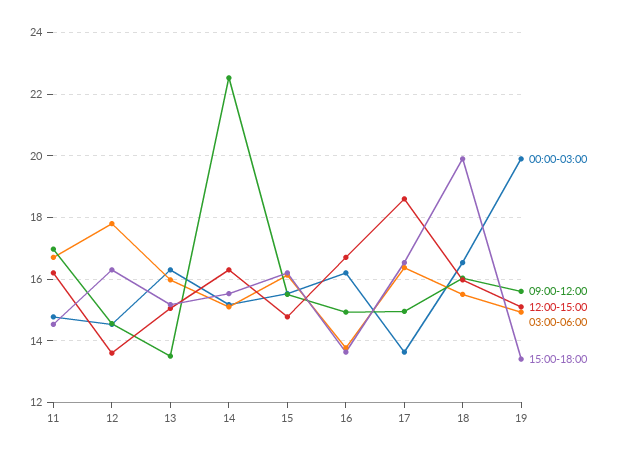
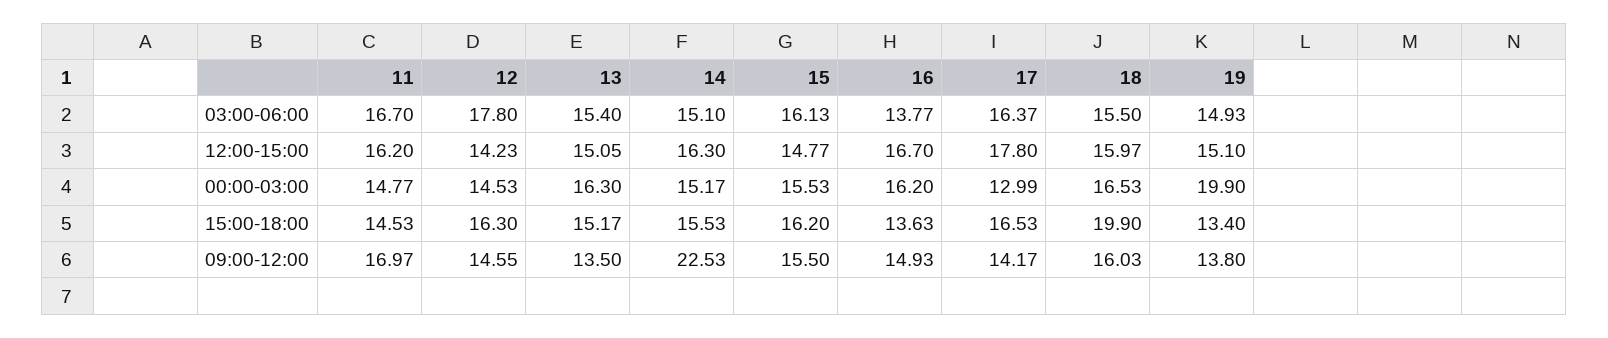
12:00-15:00, 12: 13.6 -> 14.23
03:00-06:00, 13: 16 -> 15.4
00:00-03:00, 17: 13.6 -> 12.99
09:00-12:00, 17: 15 -> 14.17
12:00-15:00, 17: 18.6 -> 17.8
09:00-12:00, 19: 15.6 -> 13.8

